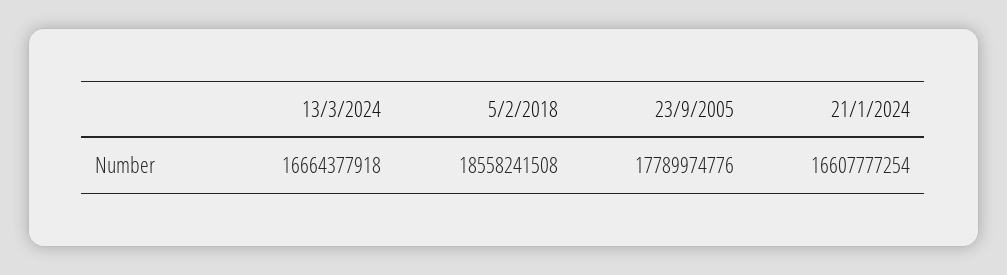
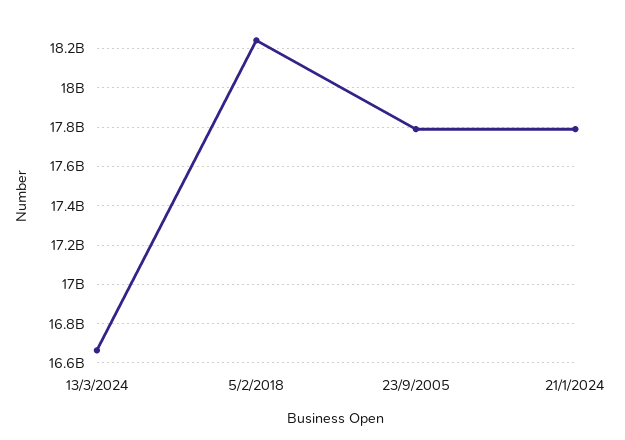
5/2/2018: 18558241508 -> 18250000000
21/1/2024: 16607777254 -> 17800000000

